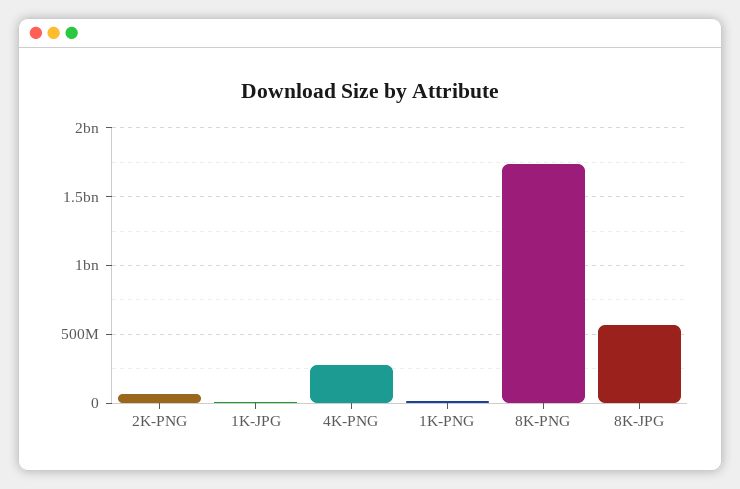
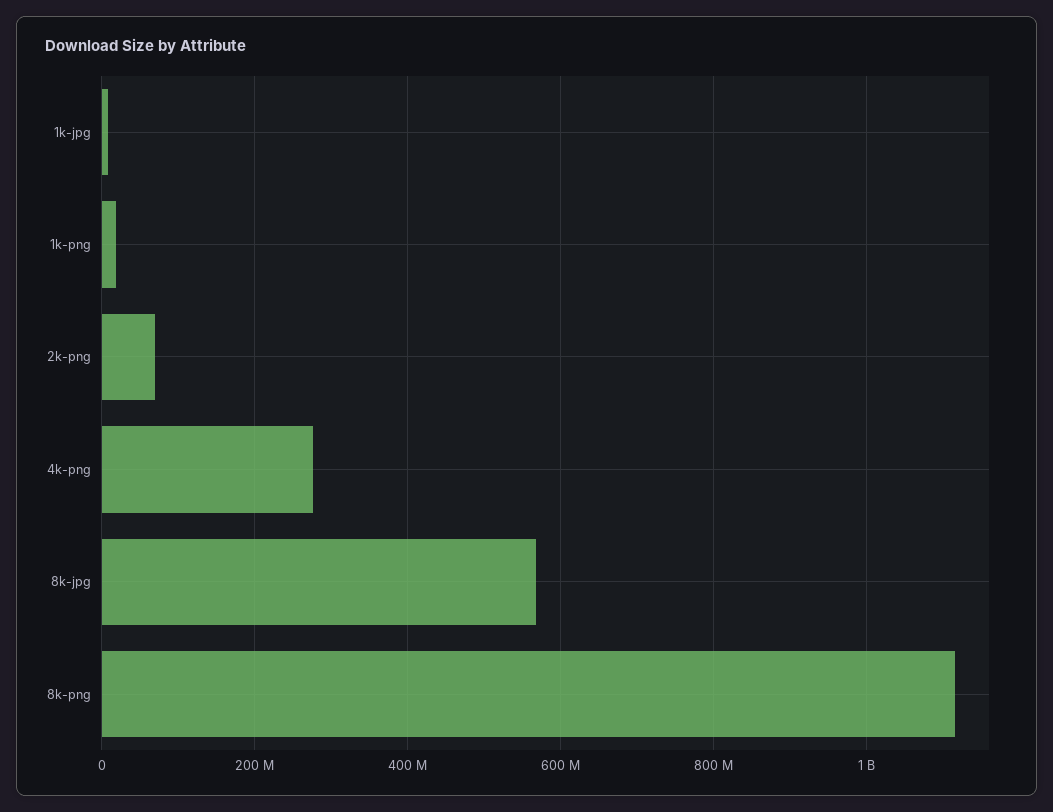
8K-PNG: 1750000000 -> 1120000000

